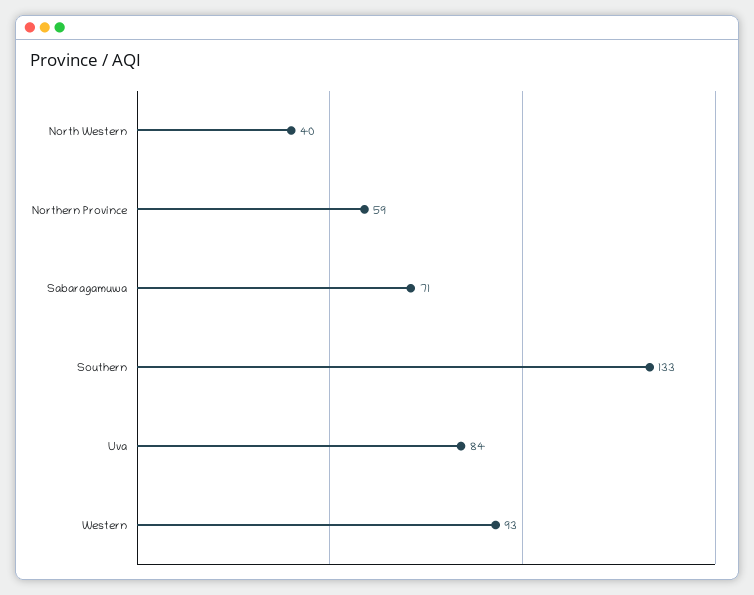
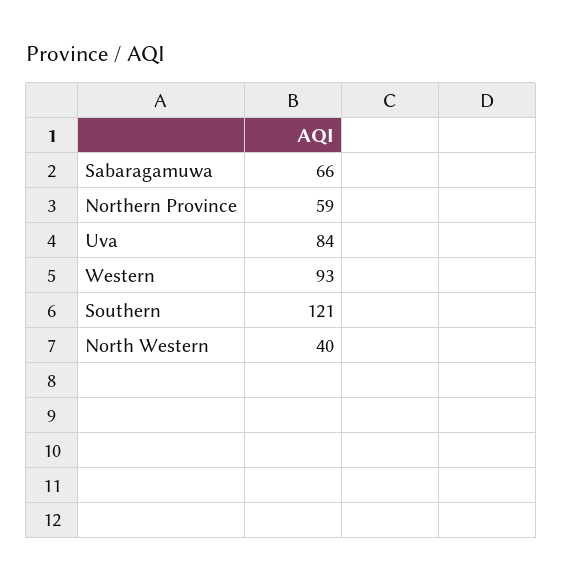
Sabaragamuwa: 71 -> 66
Southern: 133 -> 121

